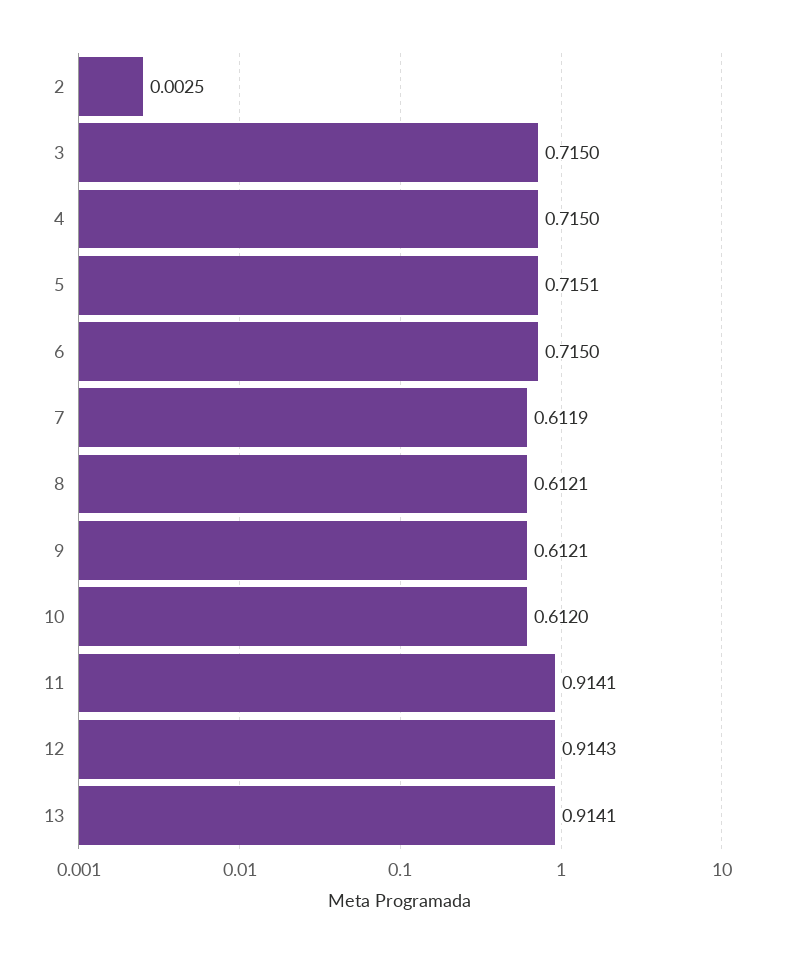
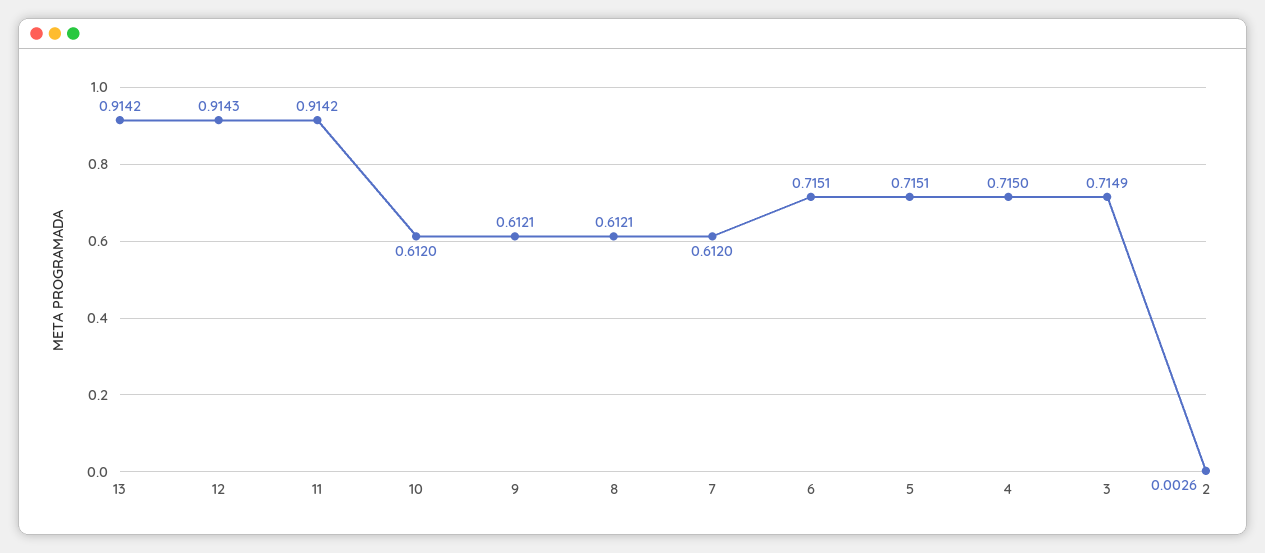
2: 0.0025 -> 0.0026
3: 0.715 -> 0.7149
6: 0.715 -> 0.7151
7: 0.6119 -> 0.612
11: 0.9141 -> 0.9142
13: 0.9141 -> 0.9142

